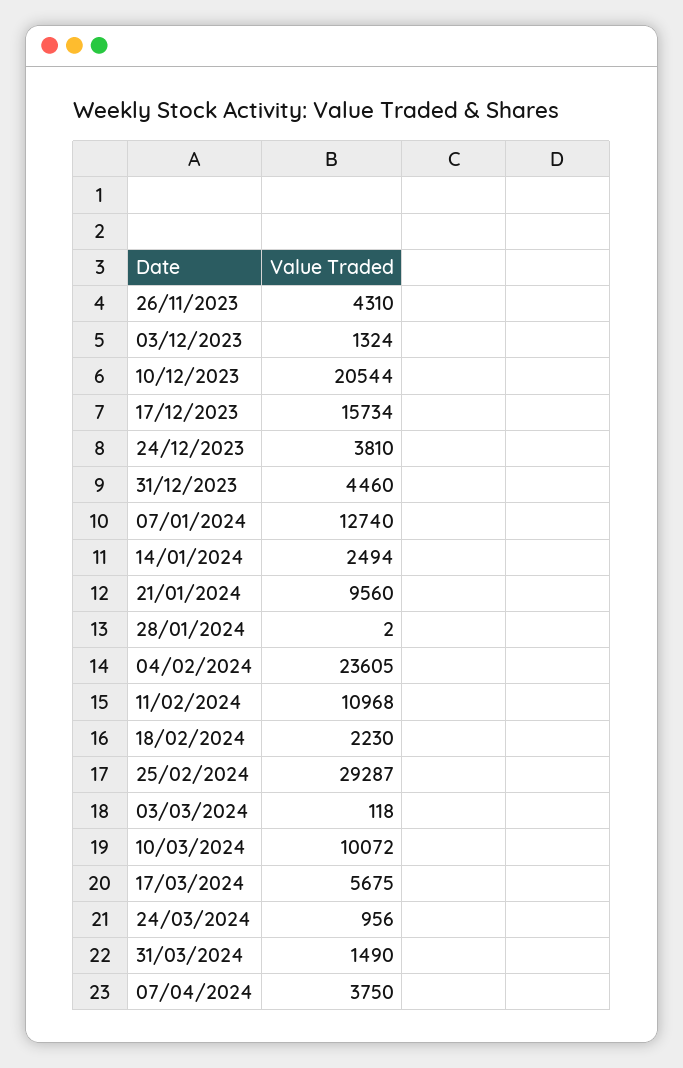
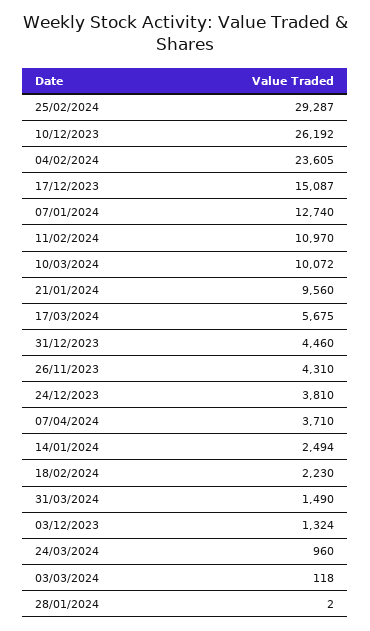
10/12/2023: 20544 -> 26192
17/12/2023: 15734 -> 15087
11/02/2024: 10968 -> 10970
24/03/2024: 956 -> 960
07/04/2024: 3750 -> 3710

